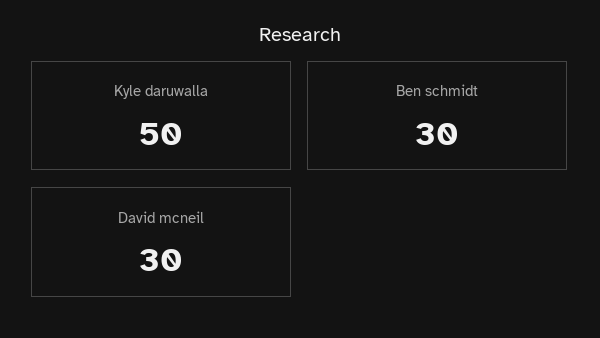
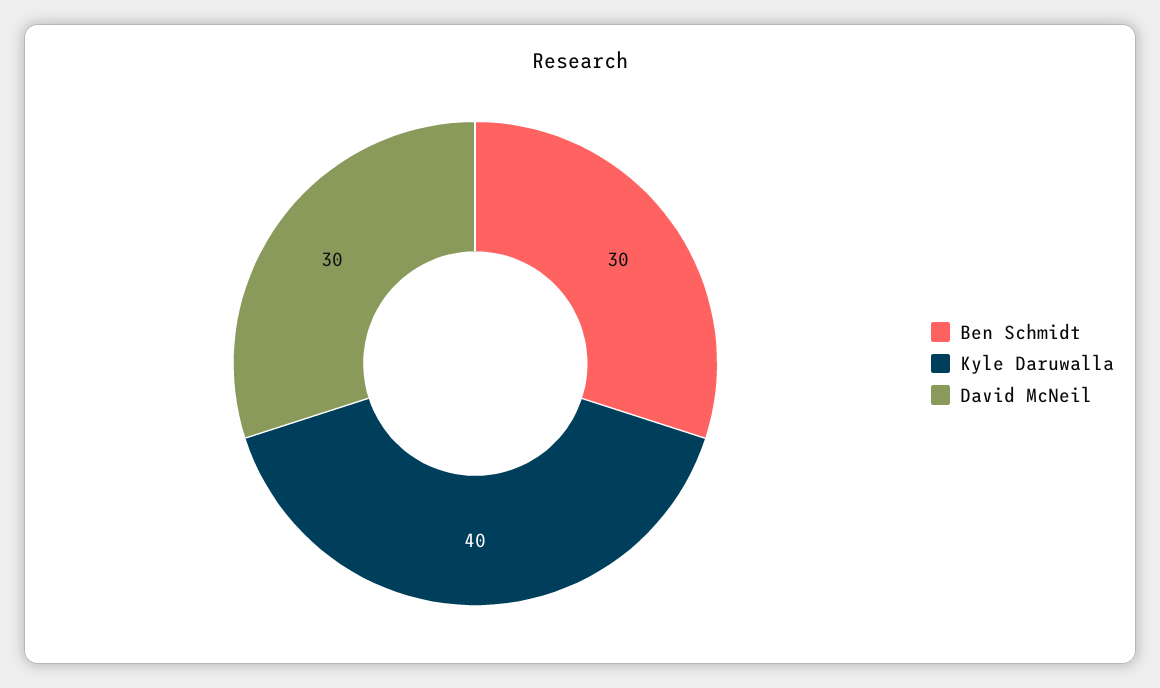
Kyle daruwalla: 50 -> 40

